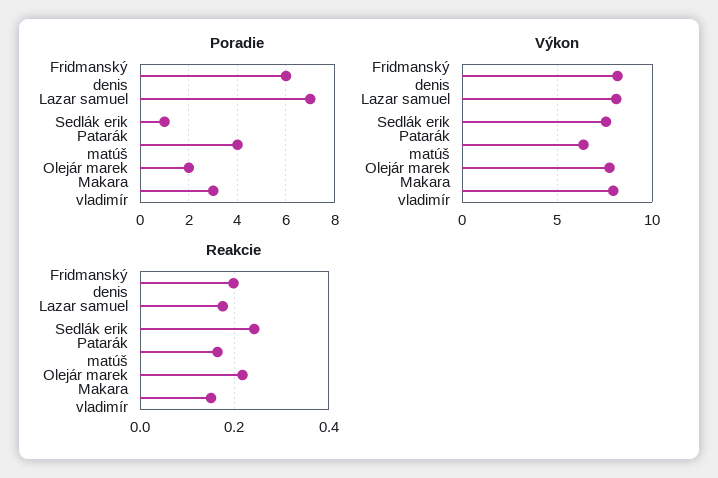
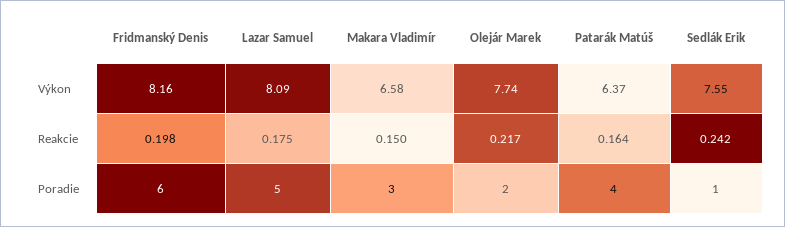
Poradie, Lazar samuel: 7 -> 5
Výkon, Makara vladimír: 8 -> 6.58

